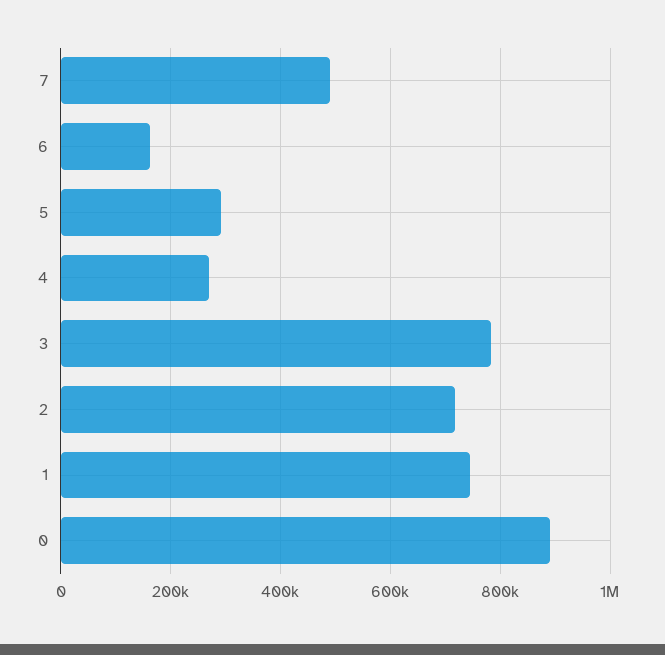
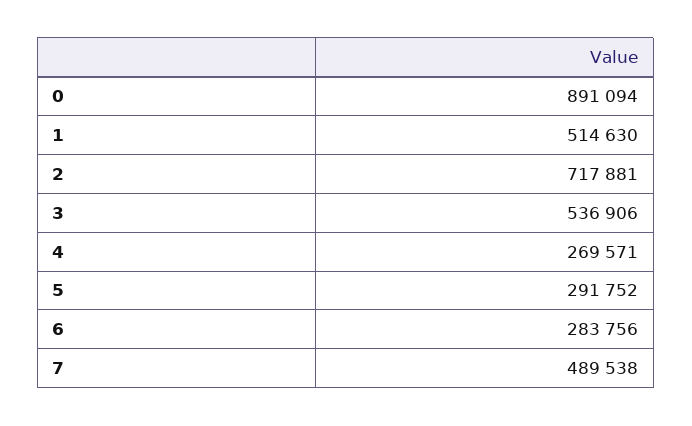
6: 160000 -> 283756
3: 780000 -> 536906
1: 740000 -> 514630

